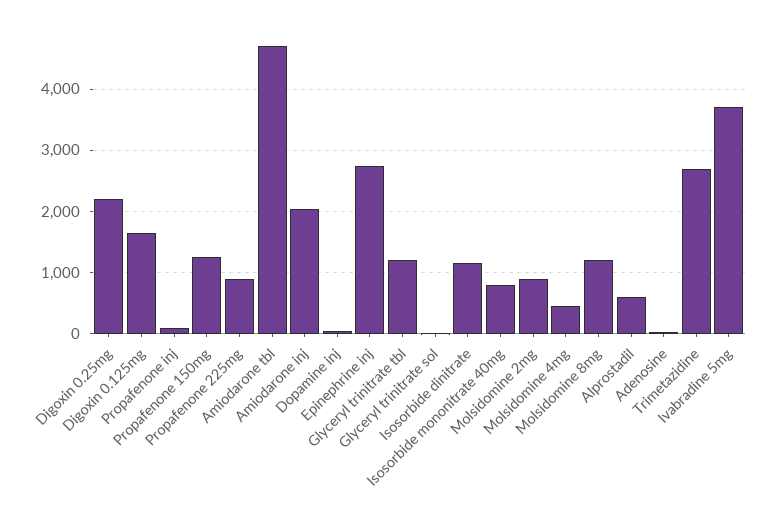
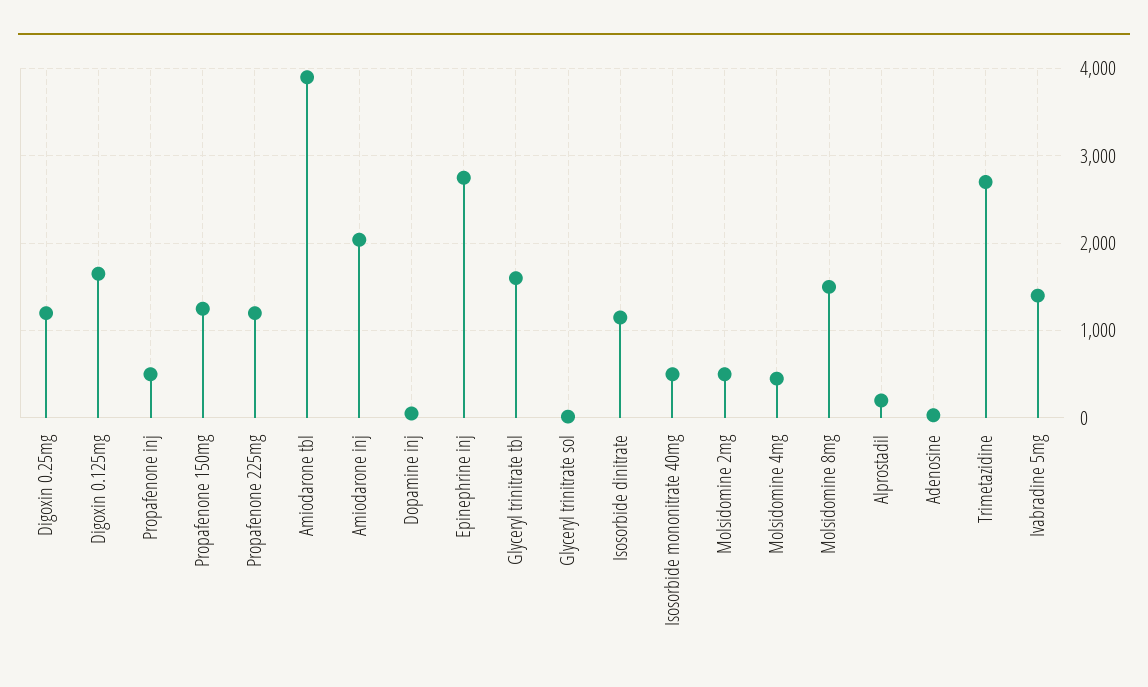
Digoxin 0.25mg: 2200 -> 1200
Propafenone inj: 100 -> 500
Propafenone 225mg: 900 -> 1200
Amiodarone tbl: 4700 -> 3900
Glyceryl trinitrate tbl: 1200 -> 1600
Isosorbide mononitrate 40mg: 800 -> 500
Molsidomine 2mg: 900 -> 500
Molsidomine 8mg: 1200 -> 1500
Alprostadil: 600 -> 200
Ivabradine 5mg: 3700 -> 1400

